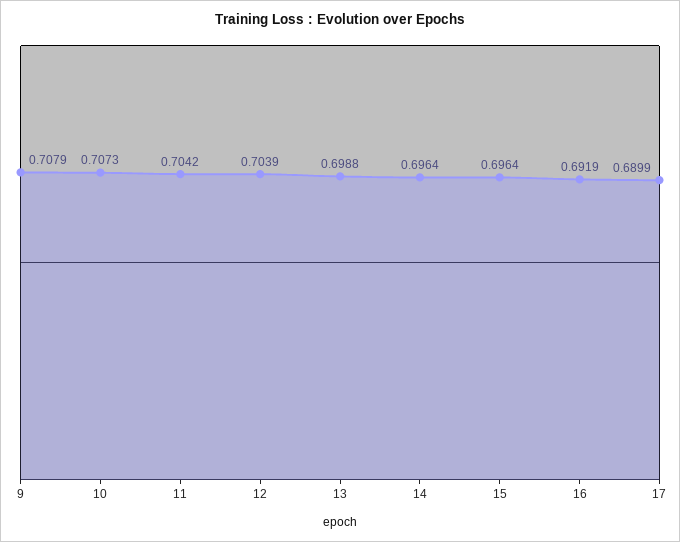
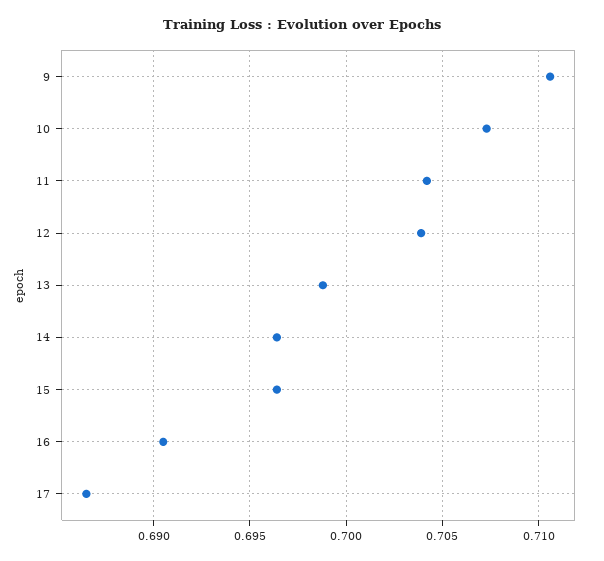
9: 0.7079 -> 0.7105
16: 0.6919 -> 0.6905
17: 0.6899 -> 0.6865

